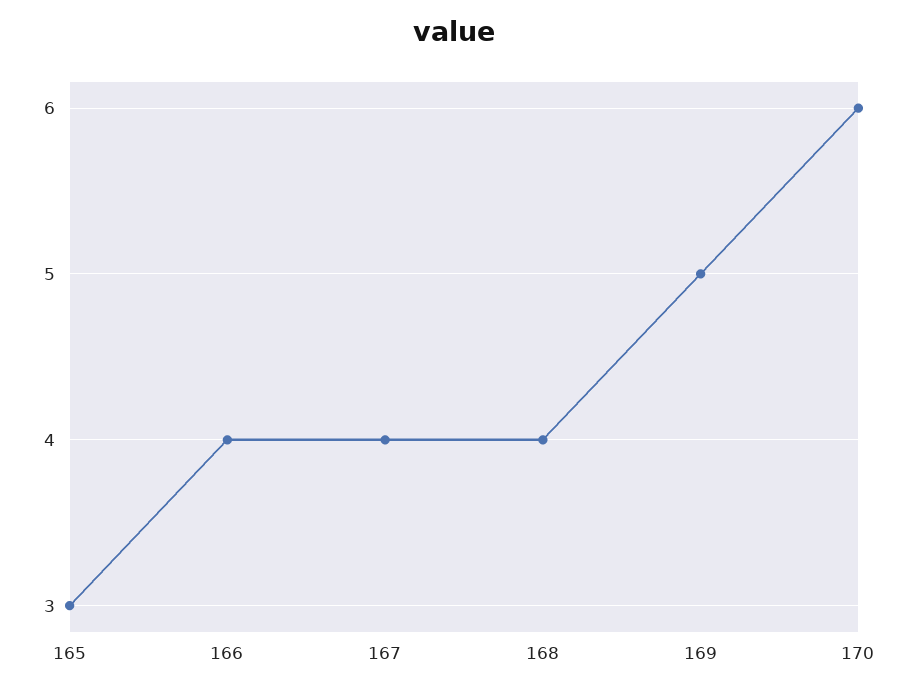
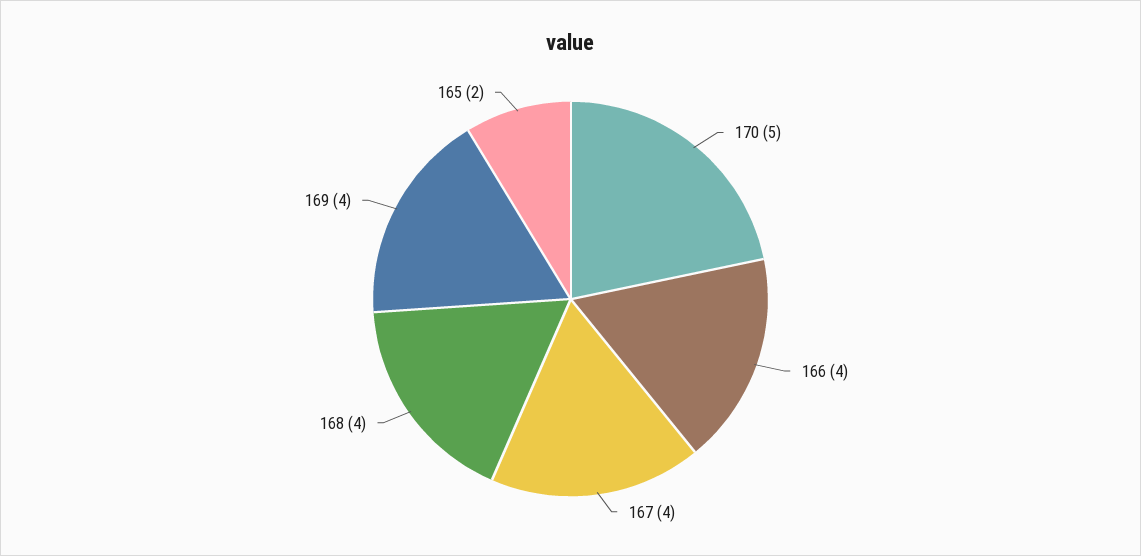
165: 3 -> 2
169: 5 -> 4
170: 6 -> 5

